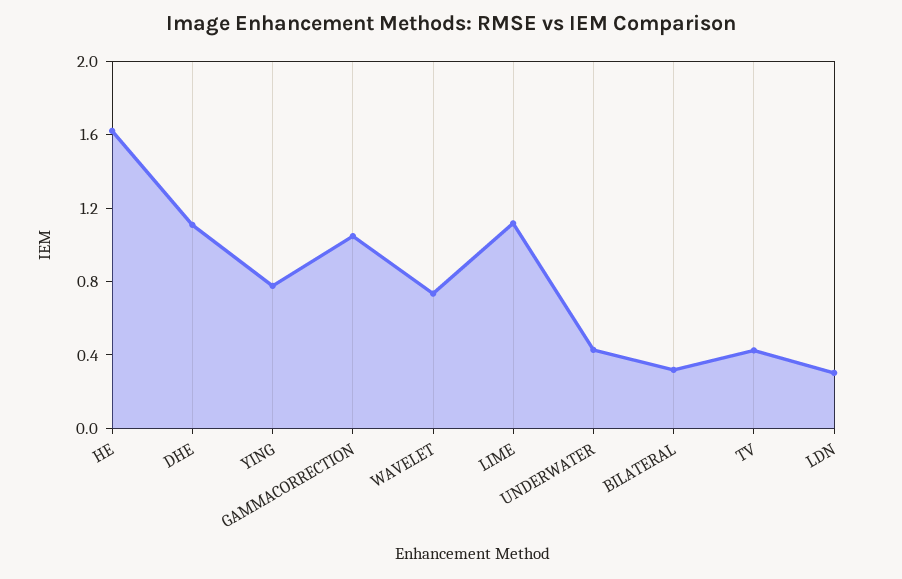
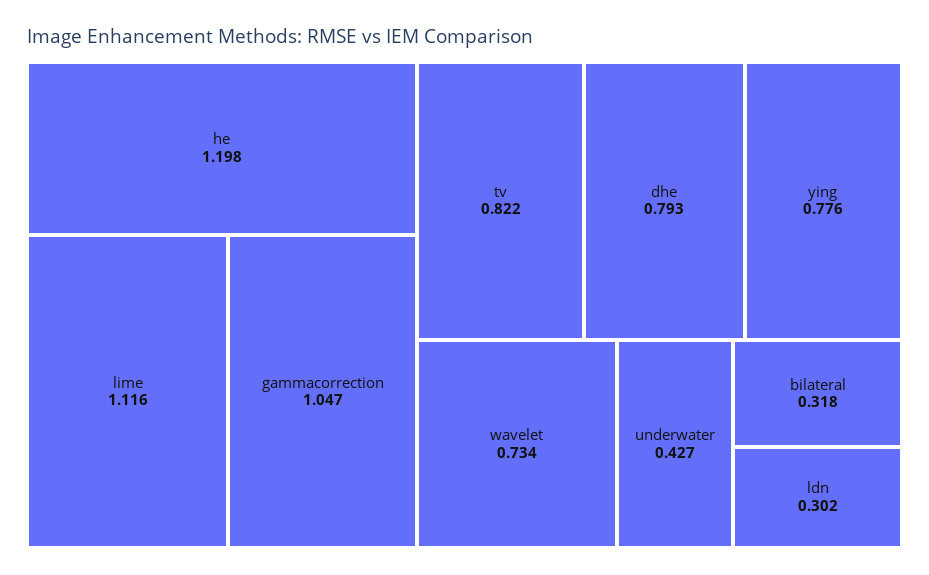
HE: 1.6 -> 1.198
DHE: 1.1 -> 0.793
TV: 0.4 -> 0.822

